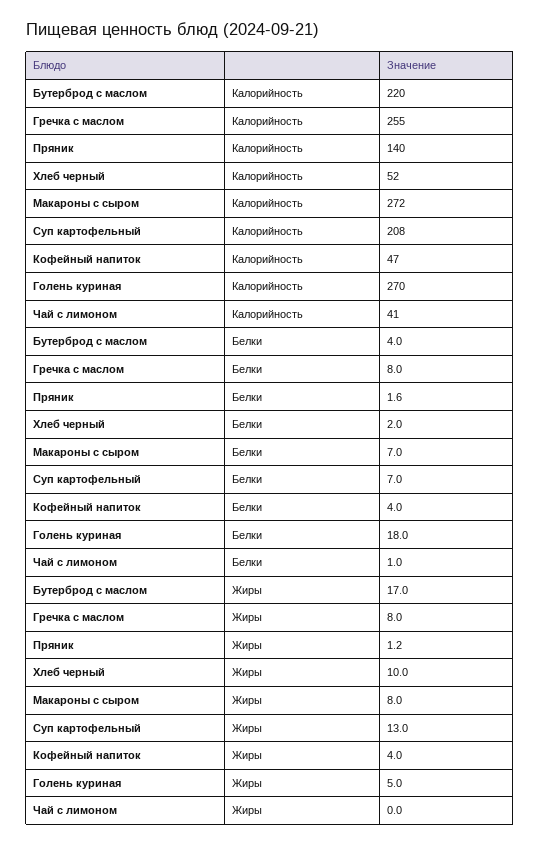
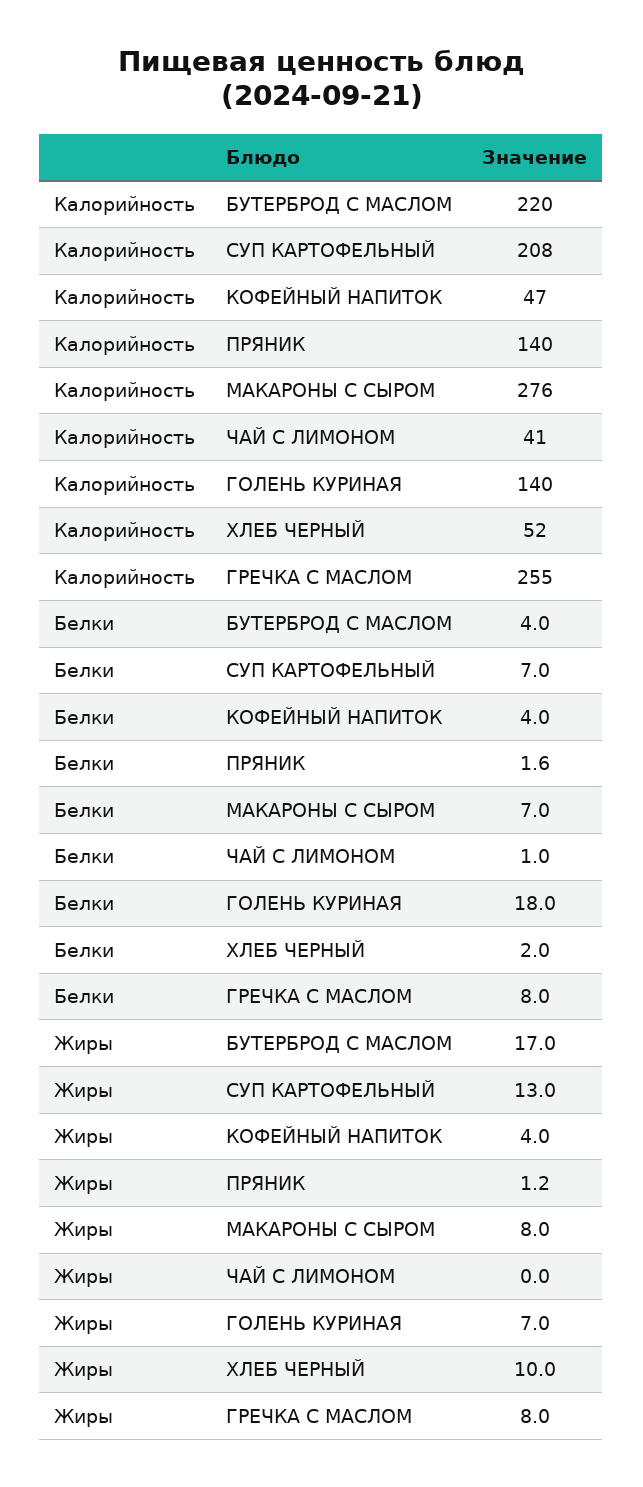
Макароны с сыром, Калорийность: 272 -> 276
Голень куриная, Калорийность: 270 -> 140
Голень куриная, Жиры: 5 -> 7

